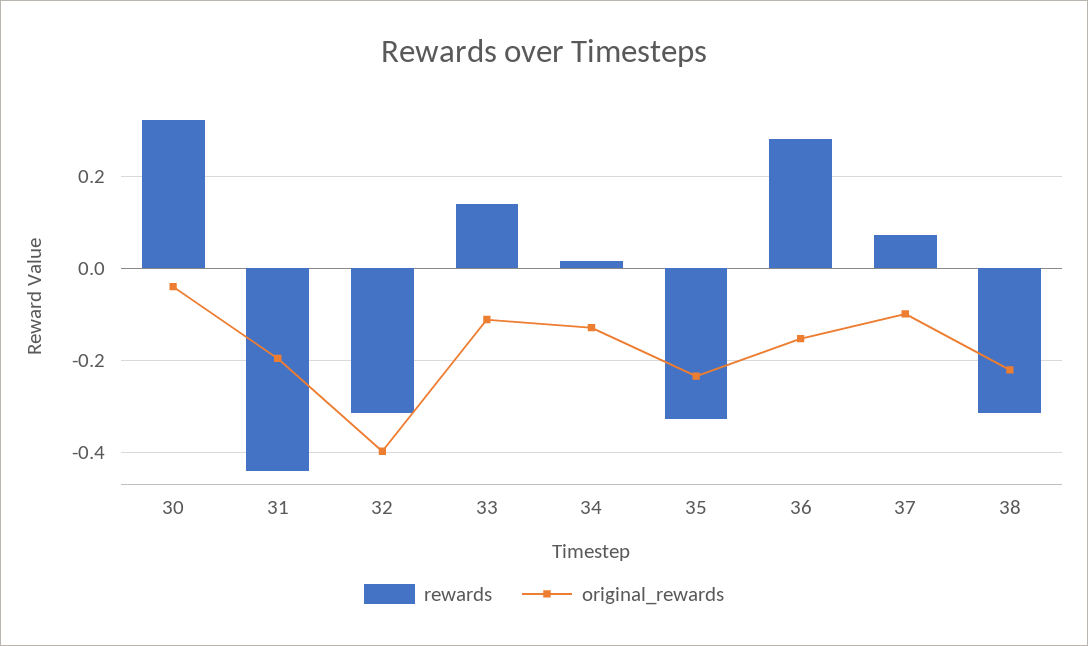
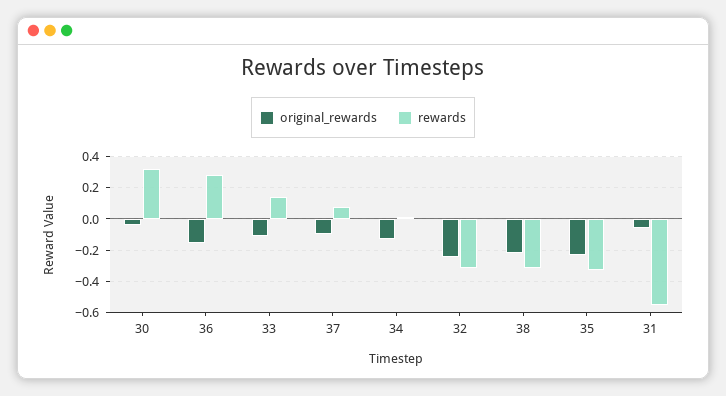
rewards, 31: -0.44 -> -0.55
original_rewards, 31: -0.2 -> -0.05
original_rewards, 32: -0.4 -> -0.25

